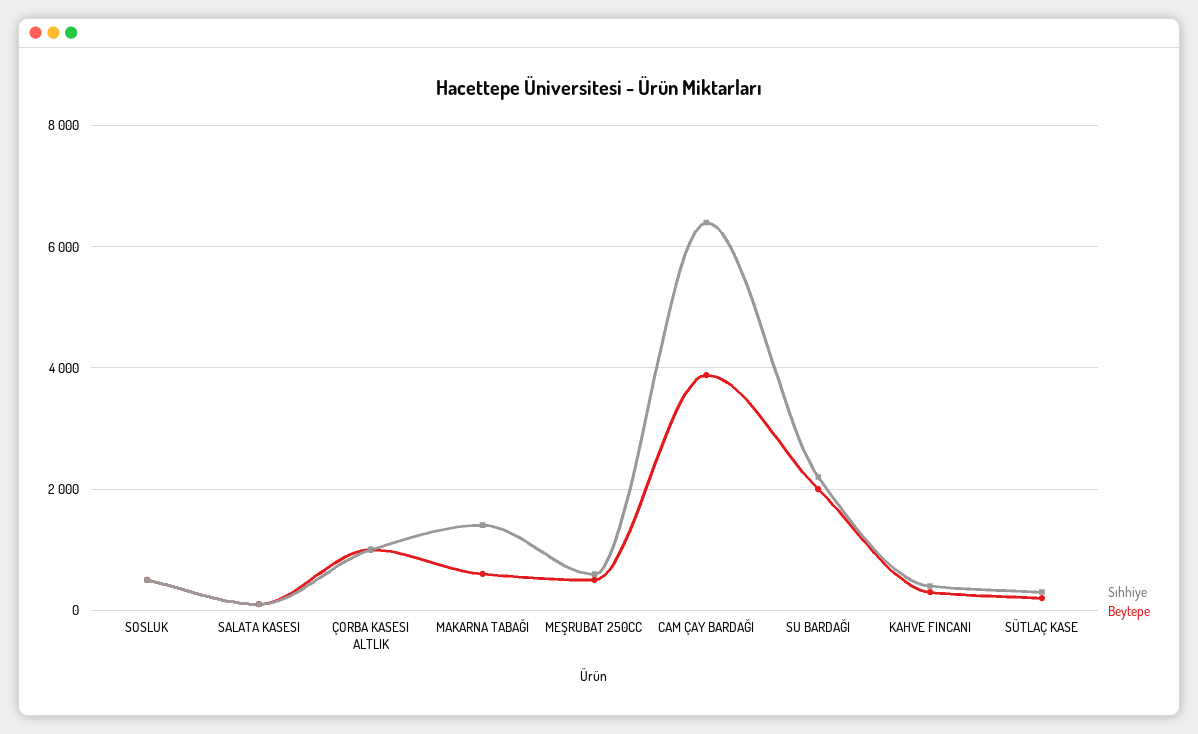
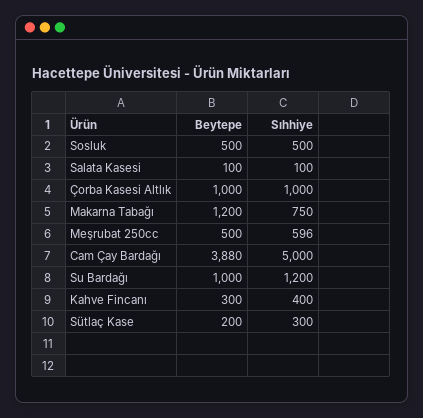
Sıhhiye, MAKARNA TABAĞI: 1400 -> 750
Beytepe, MAKARNA TABAĞI: 600 -> 1200
Sıhhiye, CAM ÇAY BARDAĞI: 6400 -> 5000
Sıhhiye, SU BARDAĞI: 2200 -> 1200
Beytepe, SU BARDAĞI: 2000 -> 1000

